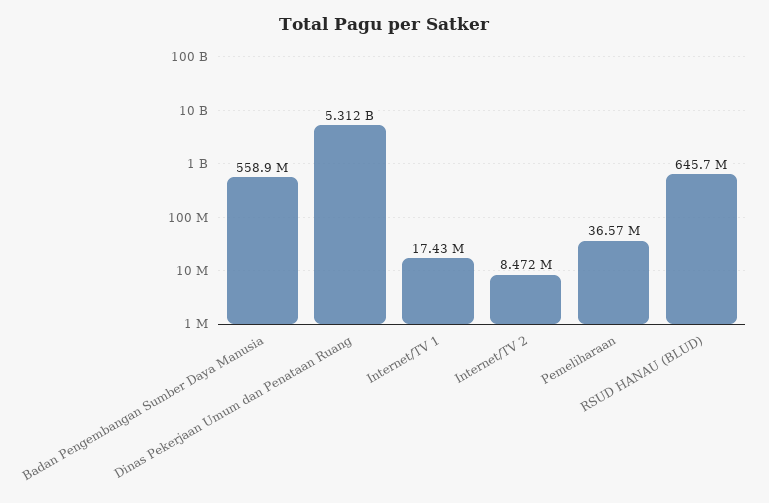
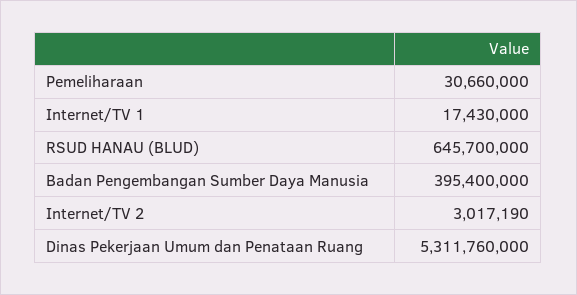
Badan Pengembangan Sumber Daya Manusia: 558900000 -> 395400000
Internet/TV 2: 8472000 -> 3017190
Pemeliharaan: 36570000 -> 30660000

